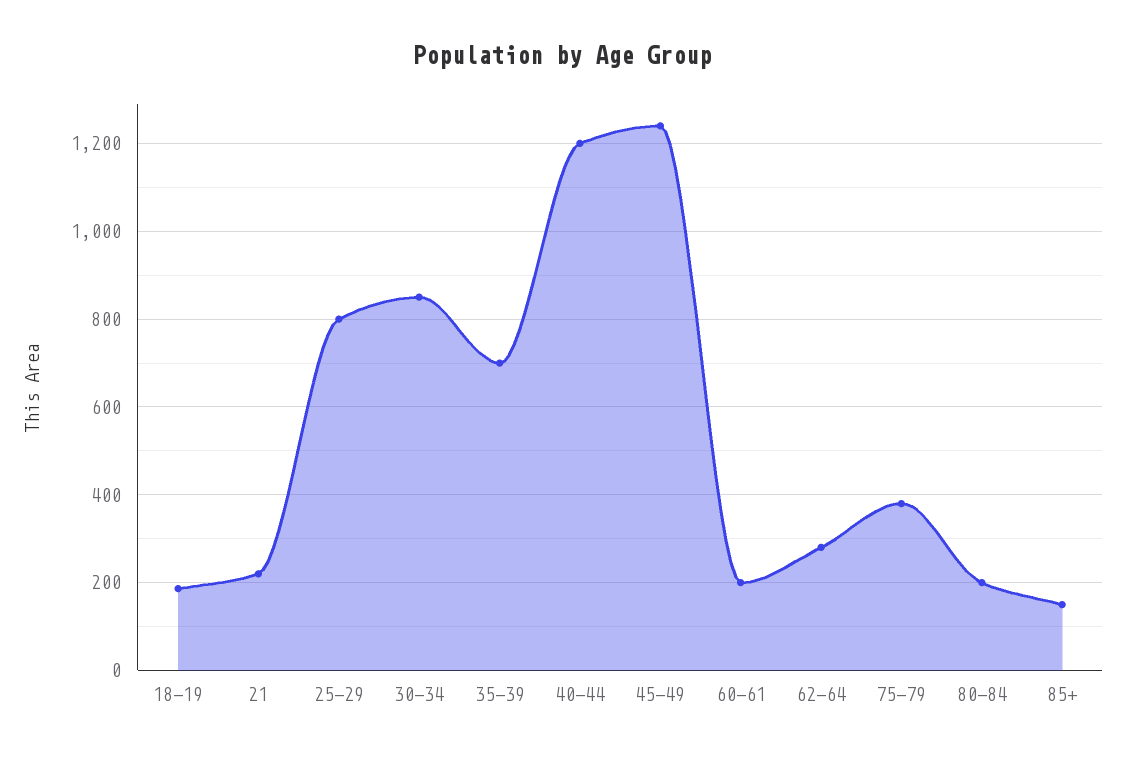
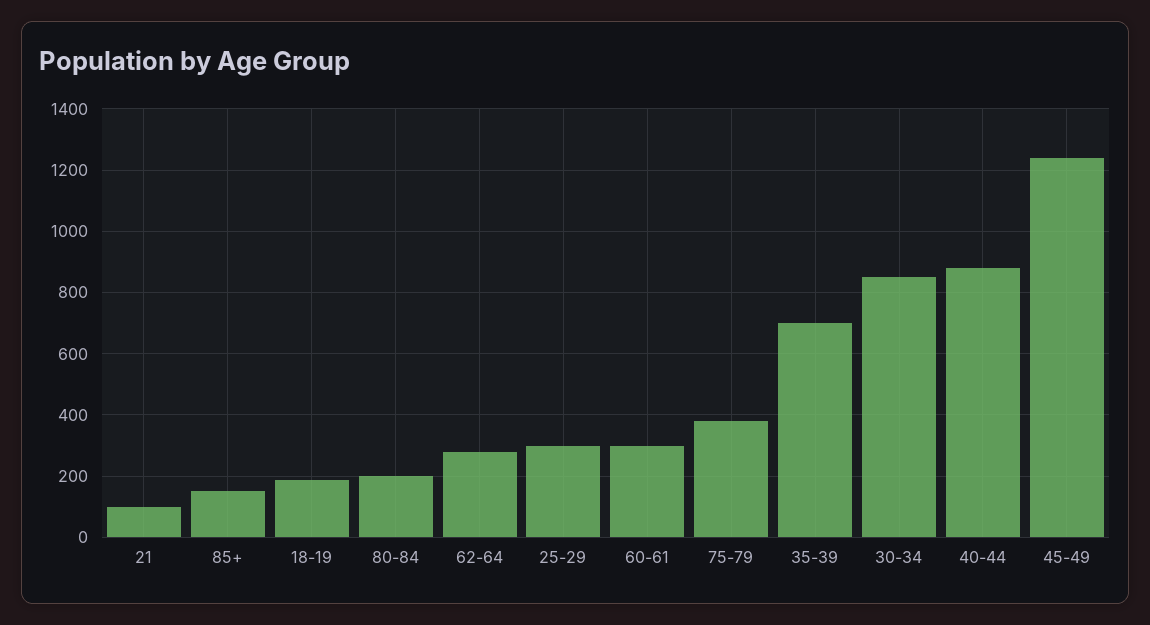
21: 220 -> 100
25-29: 800 -> 300
40-44: 1200 -> 880
60-61: 200 -> 300

